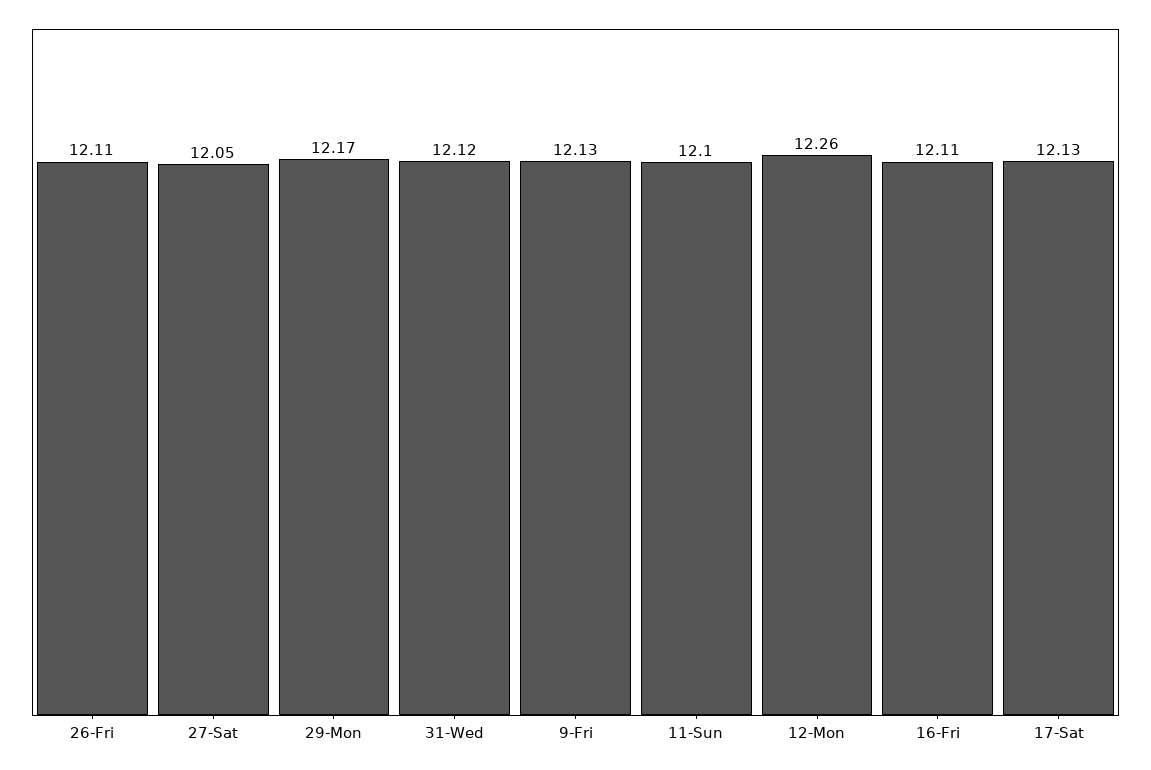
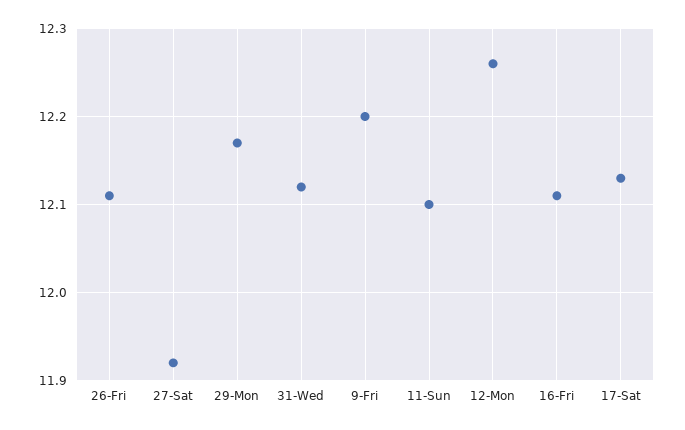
27-Sat: 12.05 -> 11.92
9-Fri: 12.13 -> 12.2

